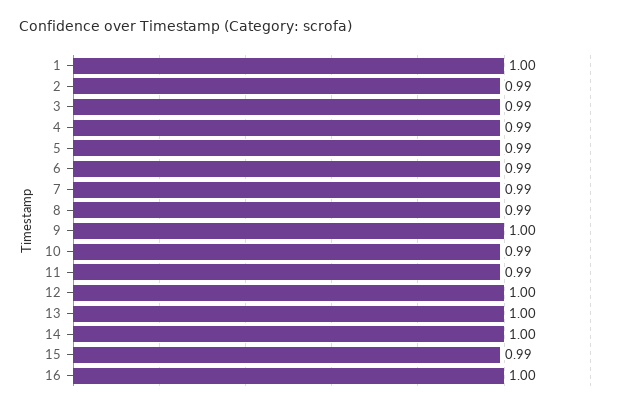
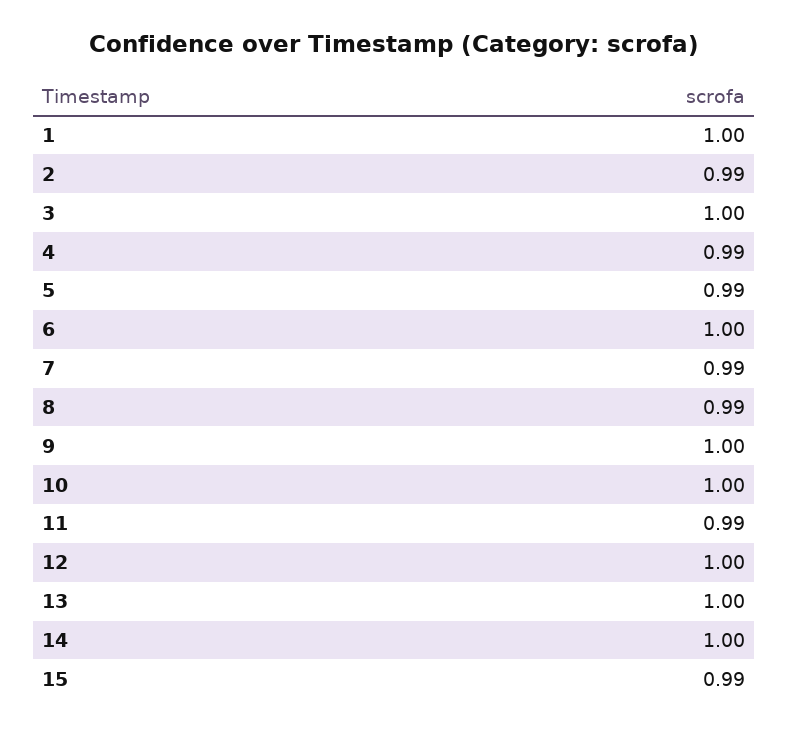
3: 0.99 -> 1
6: 0.99 -> 1
10: 0.99 -> 1
16: 1 -> none

